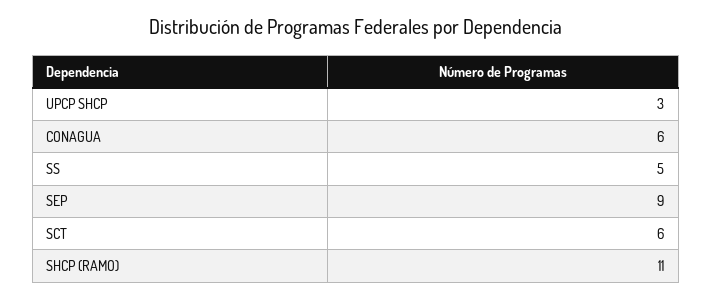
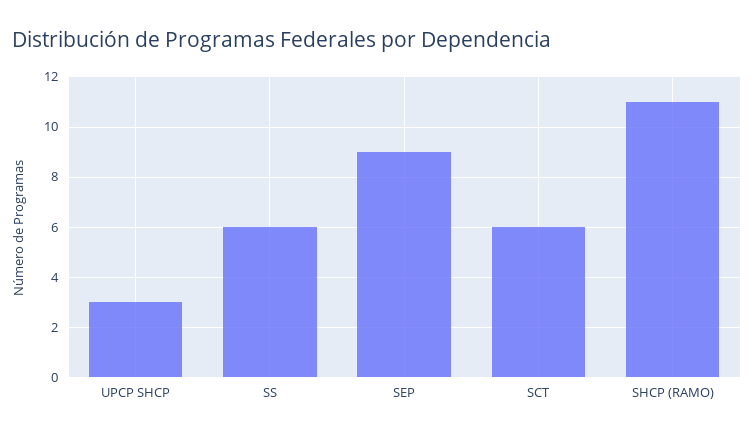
CONAGUA: 6 -> none
SS: 5 -> 6

